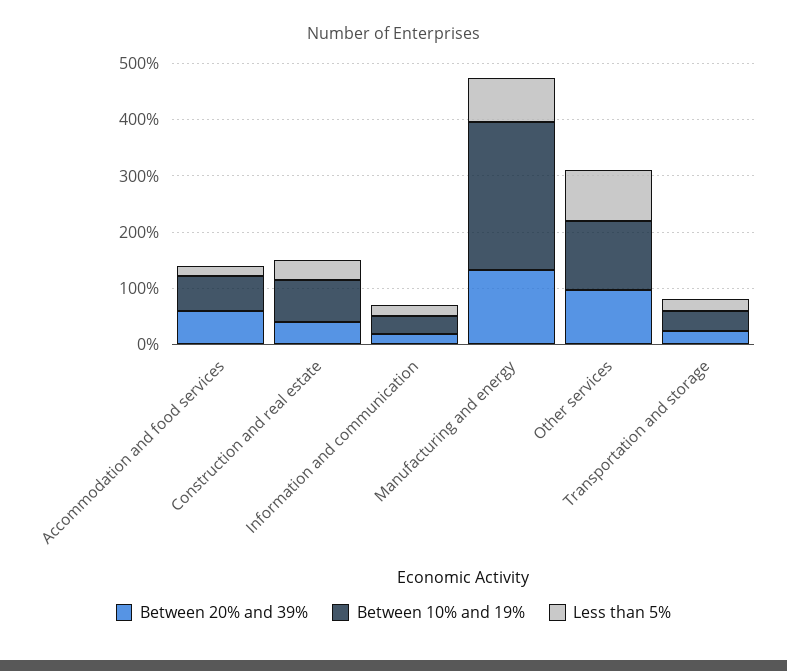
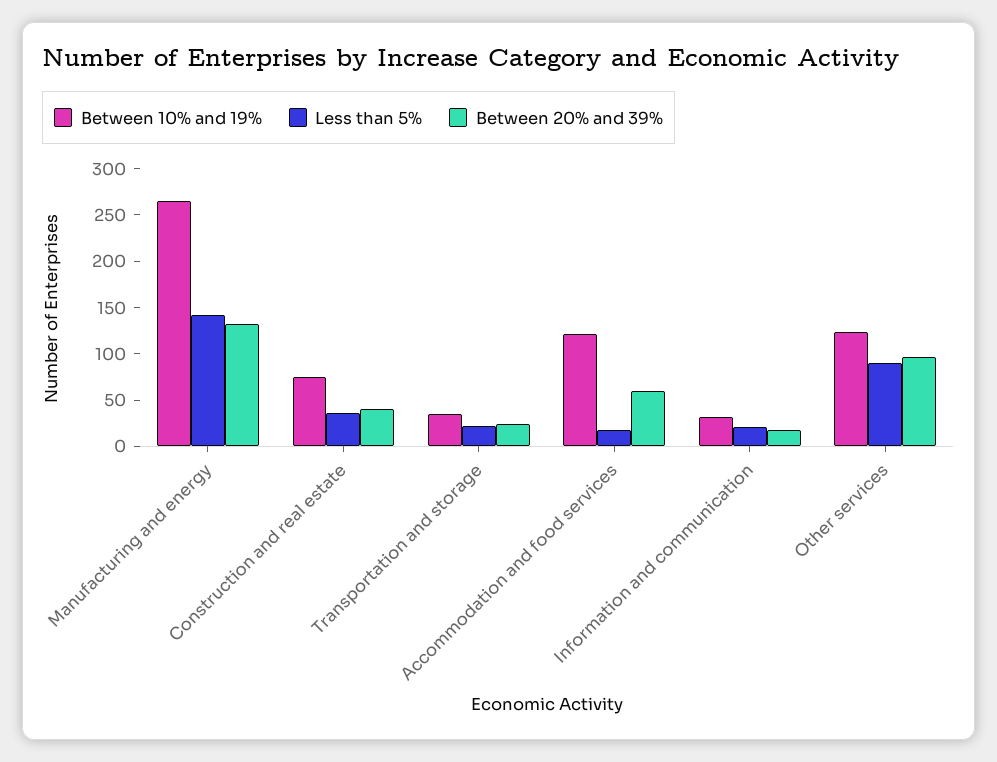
Between 10% and 19%, Accommodation and food services: 60 -> 120
Less than 5%, Manufacturing and energy: 80 -> 140

